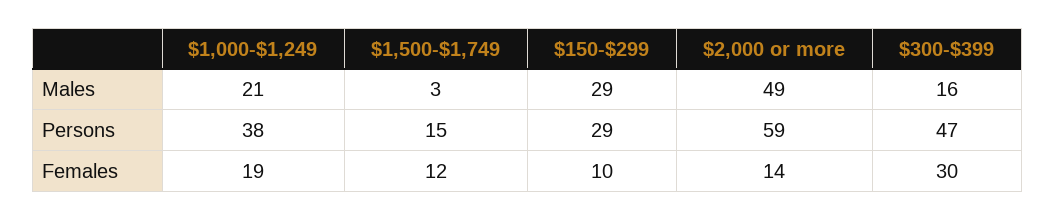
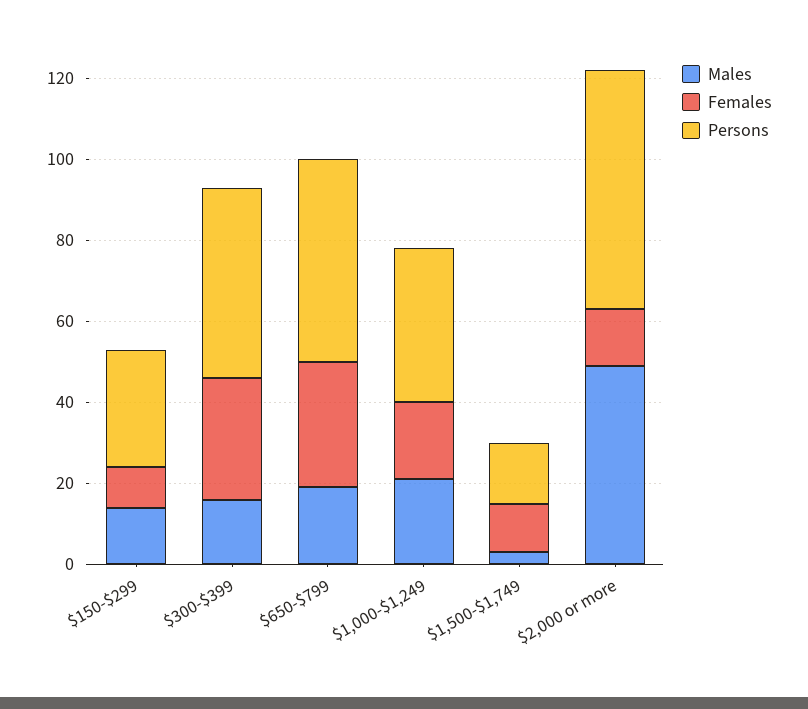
Males, $150-$299: 29 -> 15
Males, $650-$799: none -> 20
Females, $650-$799: none -> 30
Persons, $650-$799: none -> 50

